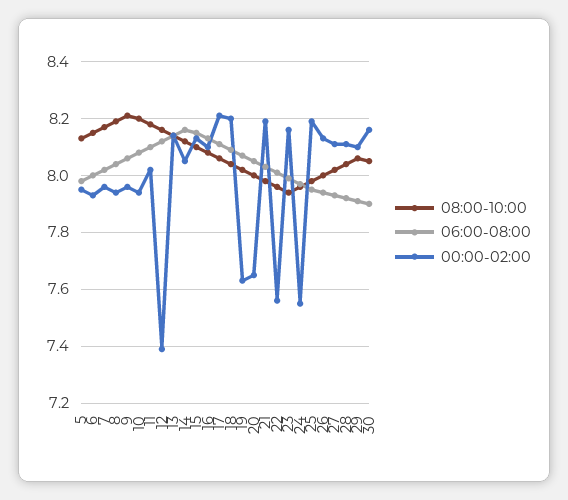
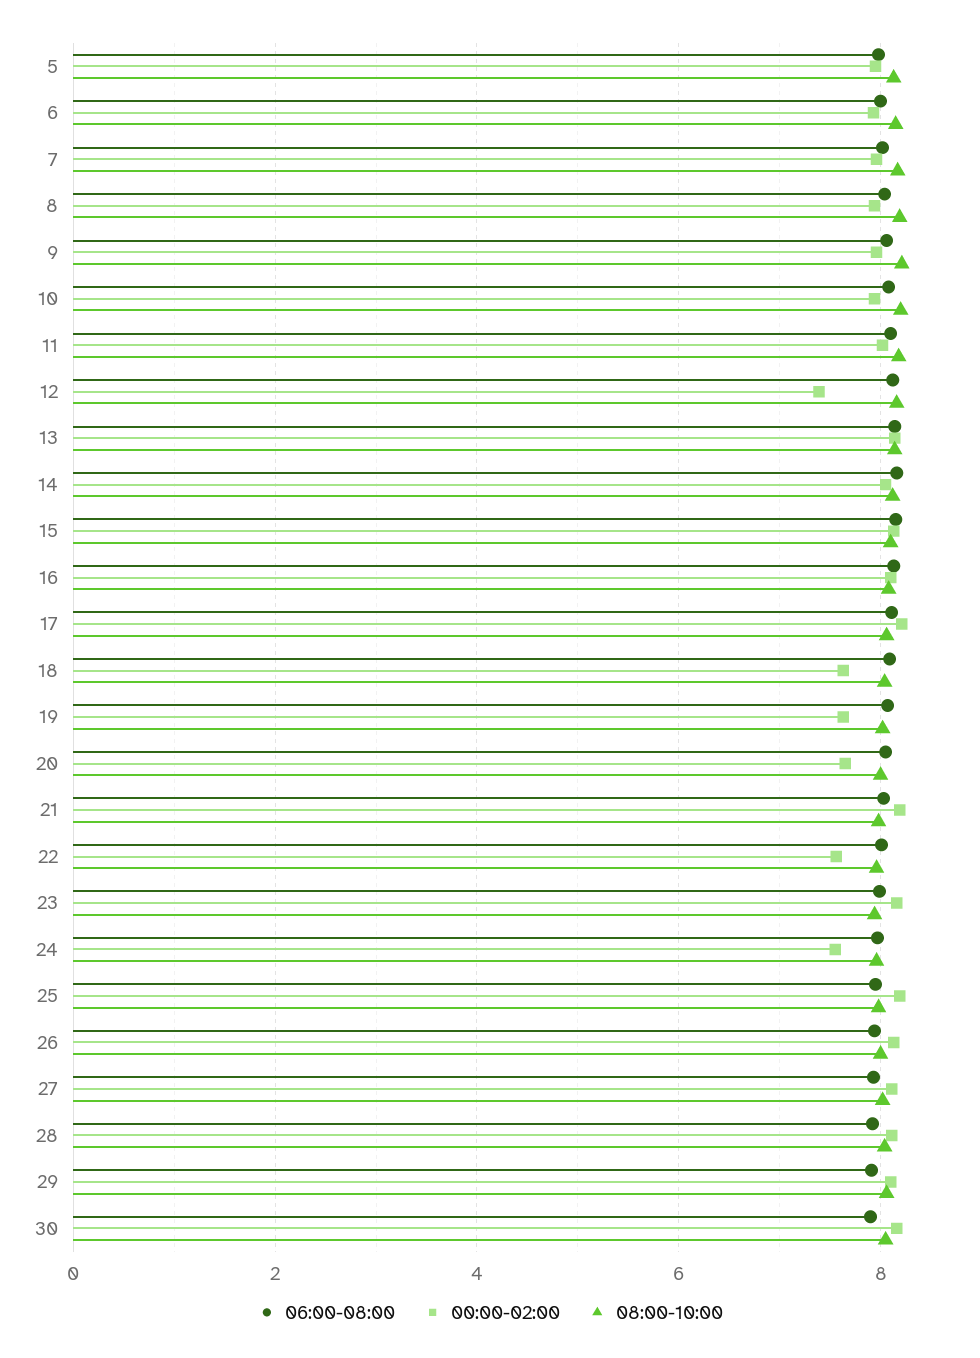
00:00-02:00, 18: 8.2 -> 7.6

